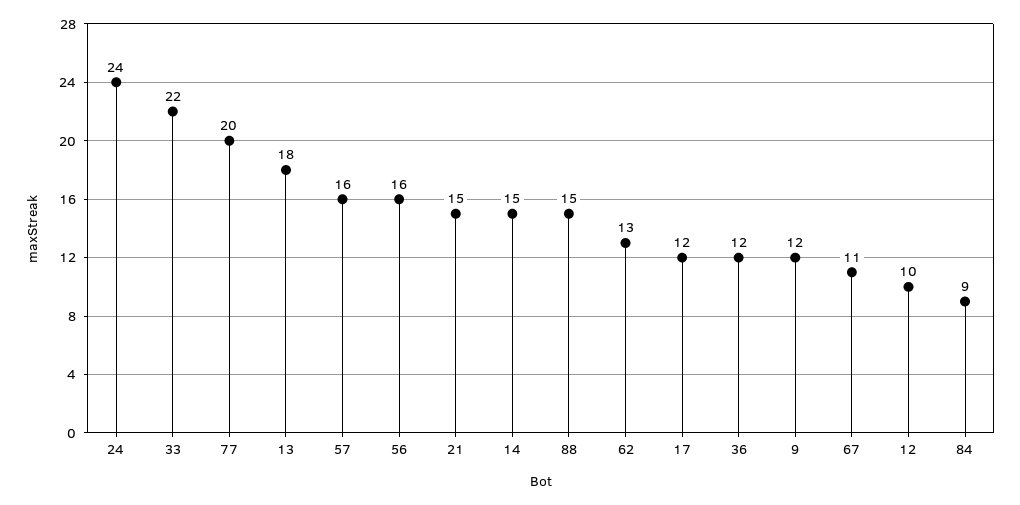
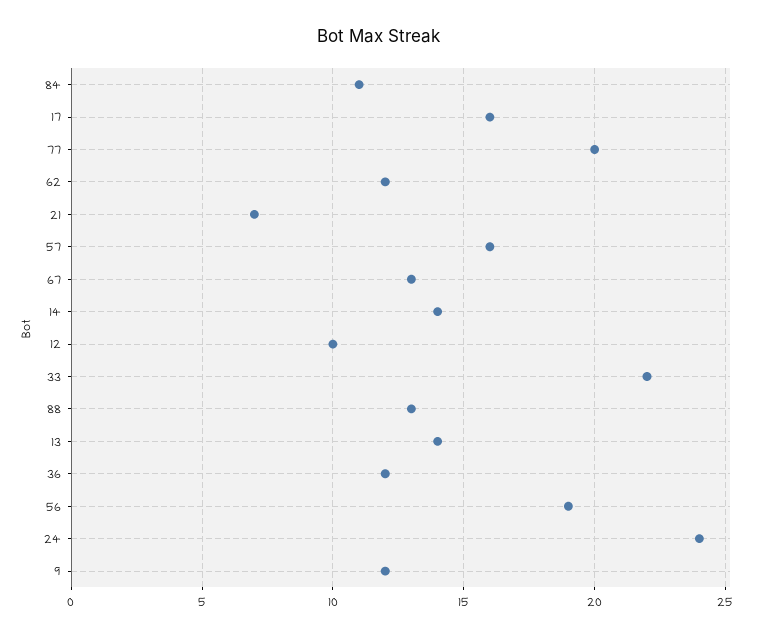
13: 18 -> 14
56: 16 -> 19
21: 15 -> 7
14: 15 -> 14
88: 15 -> 13
62: 13 -> 12
17: 12 -> 16
67: 11 -> 13
84: 9 -> 11

